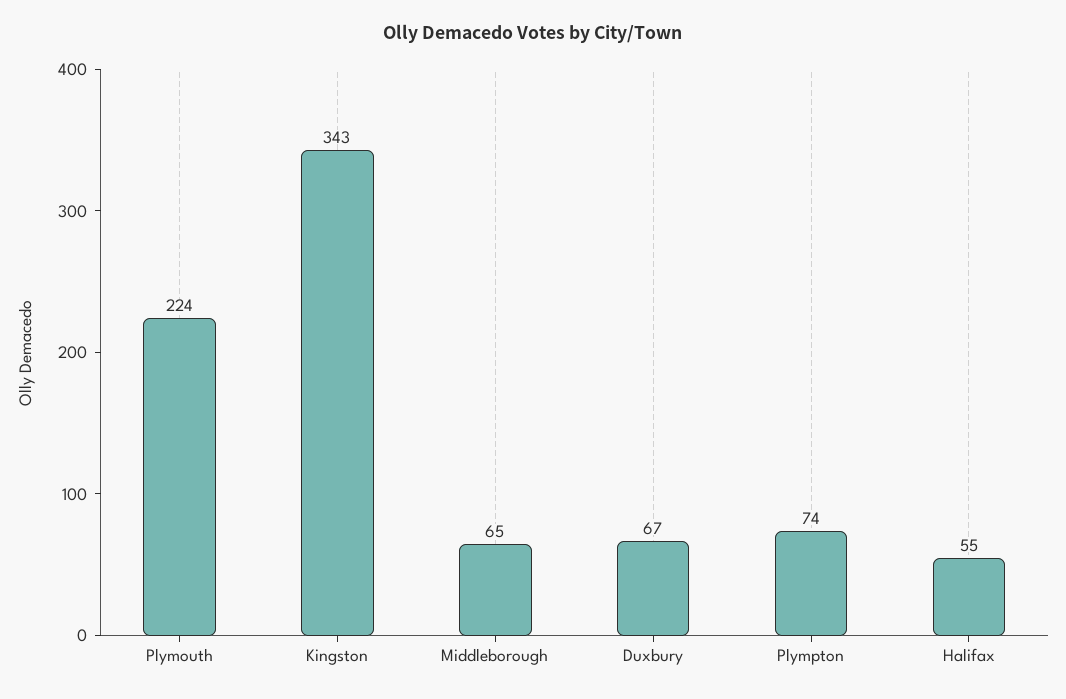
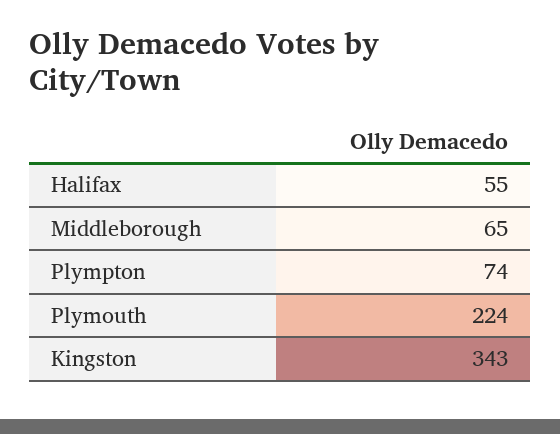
Duxbury: 67 -> none

